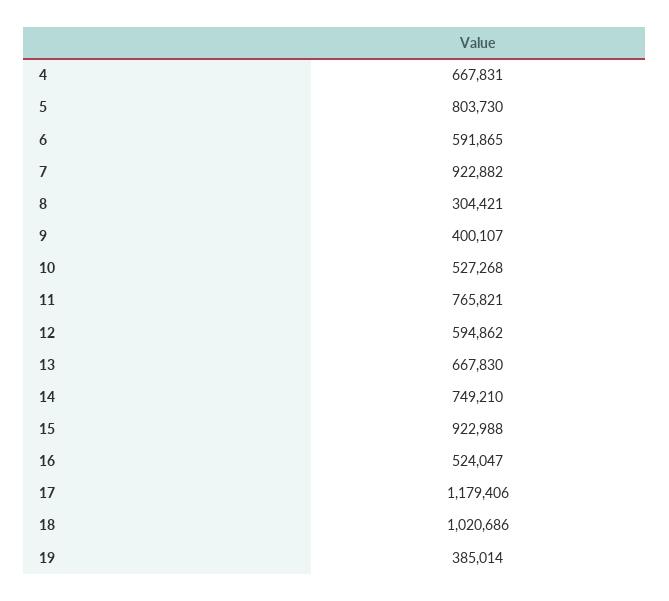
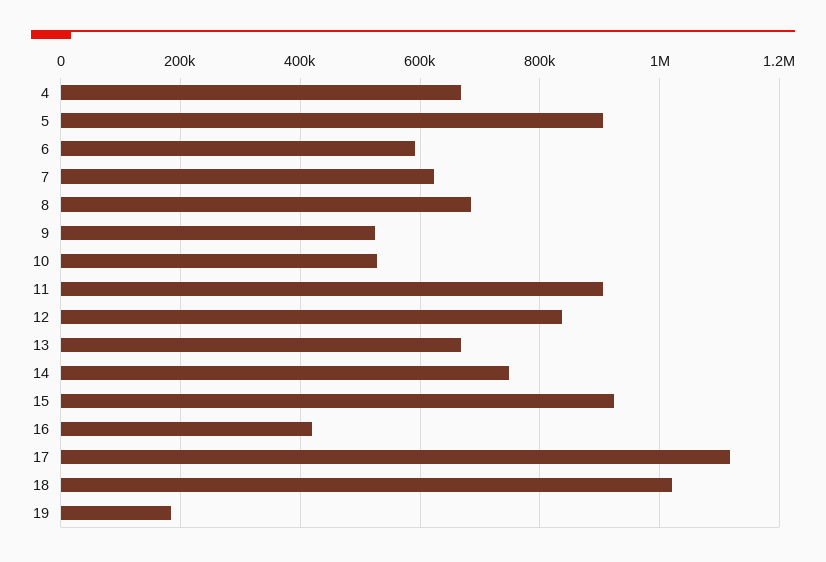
5: 803730 -> 900000
7: 922882 -> 620000
8: 304421 -> 680000
9: 400107 -> 520000
11: 765821 -> 900000
12: 594862 -> 840000
16: 524047 -> 420000
17: 1179406 -> 1120000
19: 385014 -> 180000

